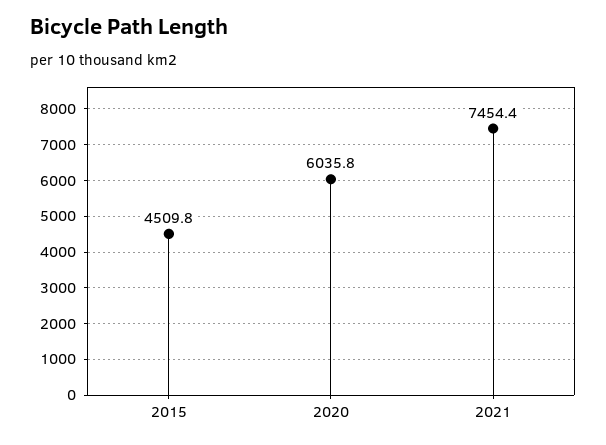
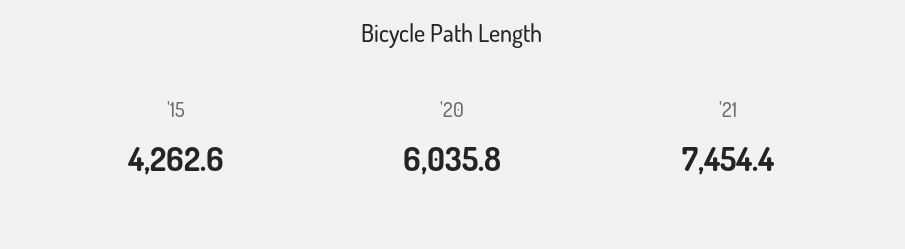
2015: 4509.8 -> 4262.6

